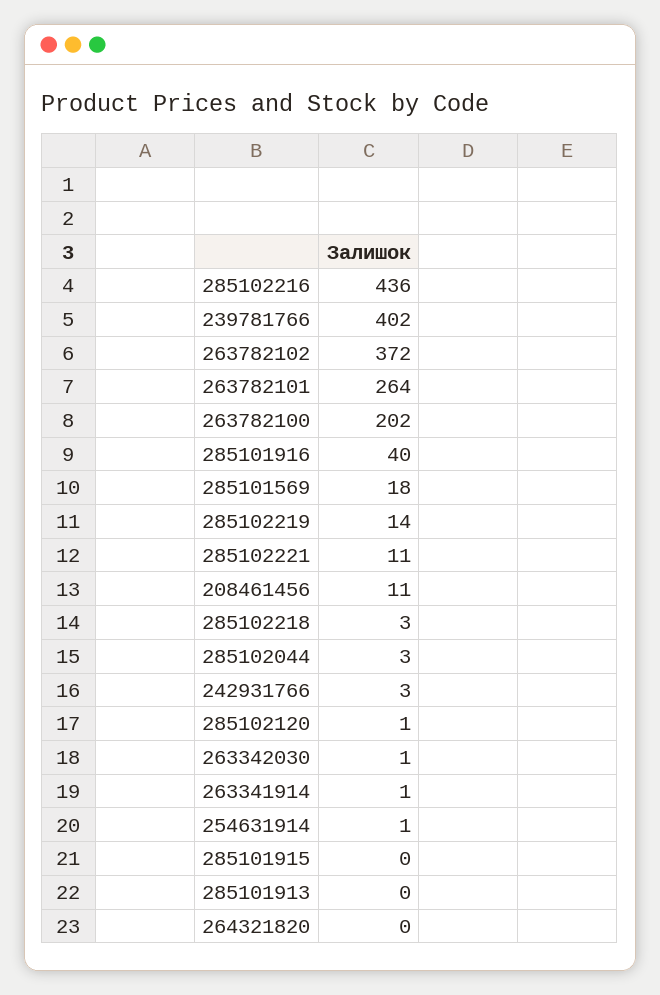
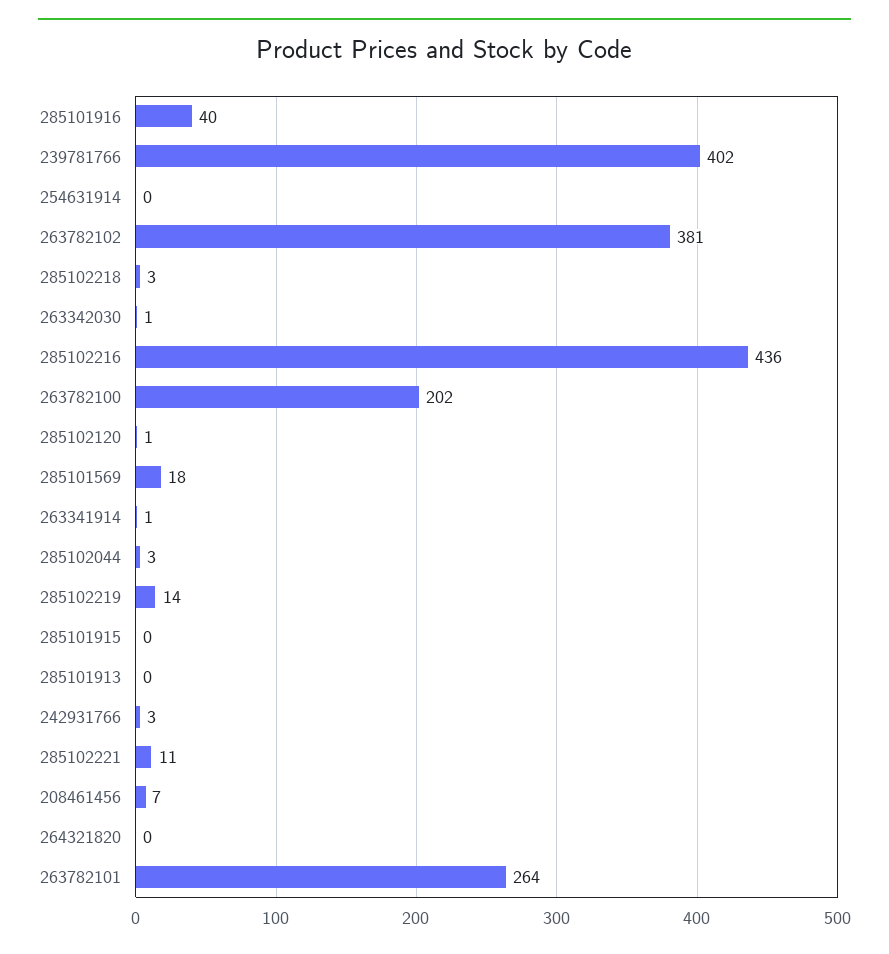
263782102: 372 -> 381
208461456: 11 -> 7
254631914: 1 -> 0

